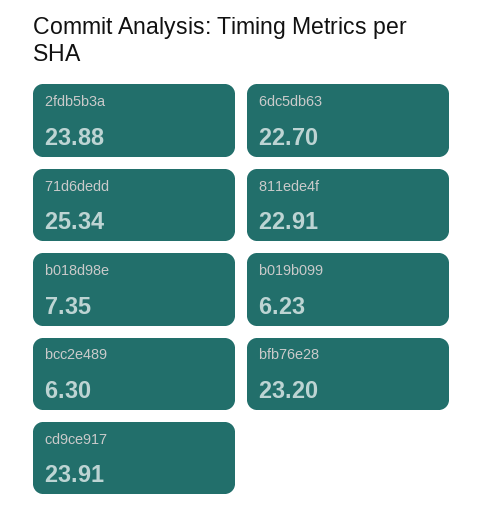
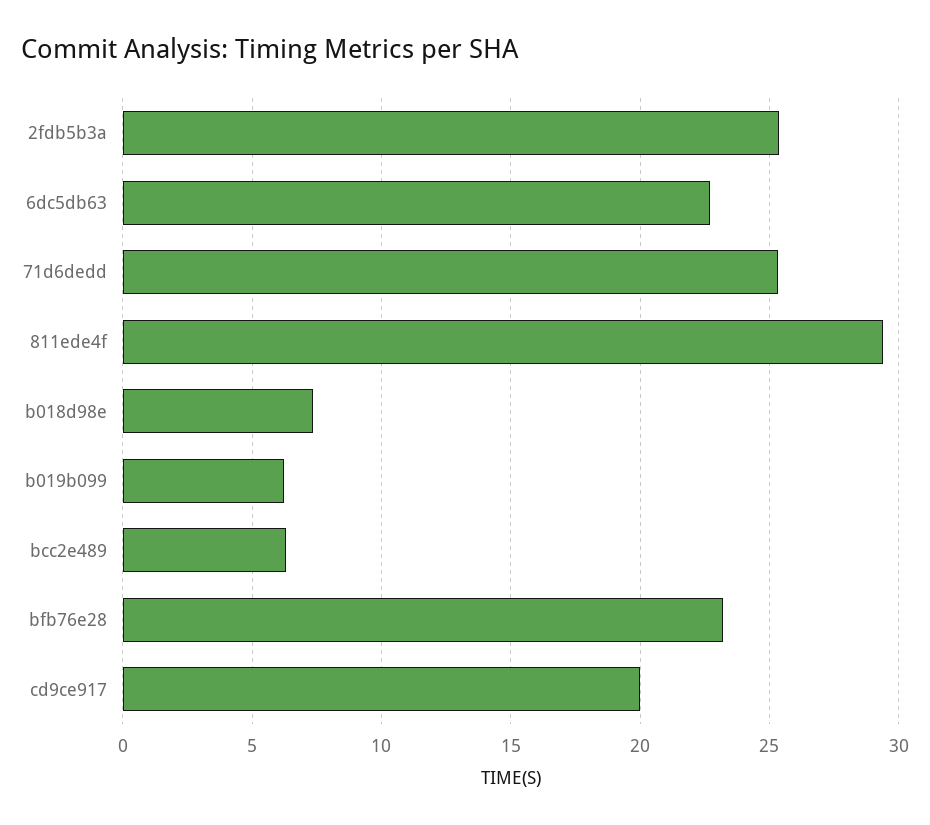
2fdb5b3a: 23.88 -> 25.5
811ede4f: 22.91 -> 29.5
cd9ce917: 23.91 -> 20

